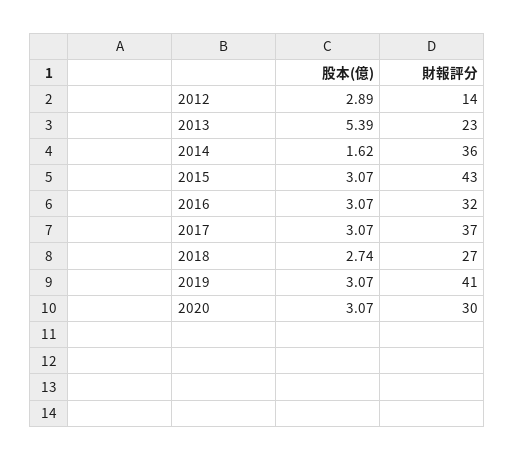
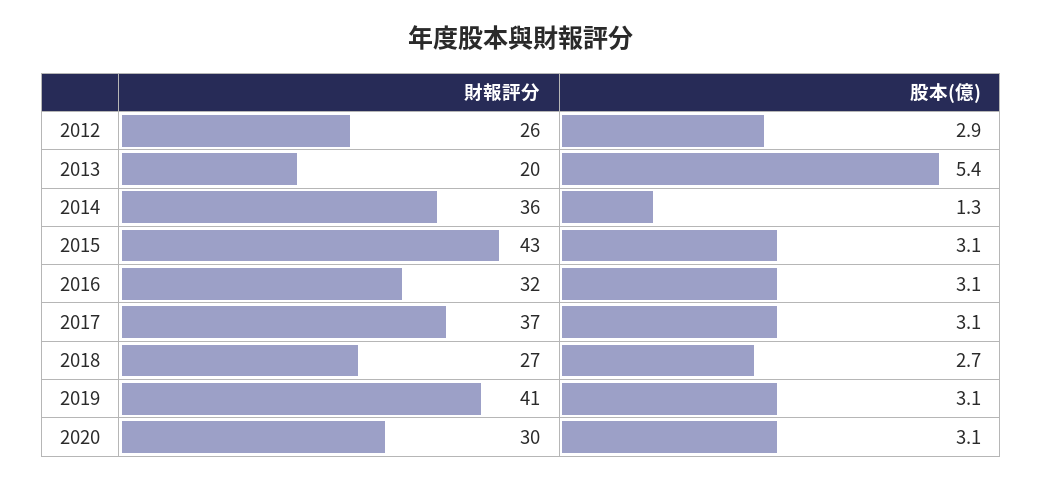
財報評分, 2012: 14 -> 26
財報評分, 2013: 23 -> 20
股本(億), 2014: 1.62 -> 1.3

